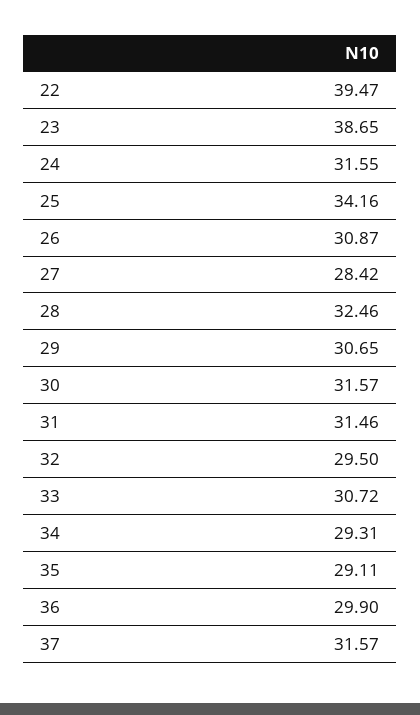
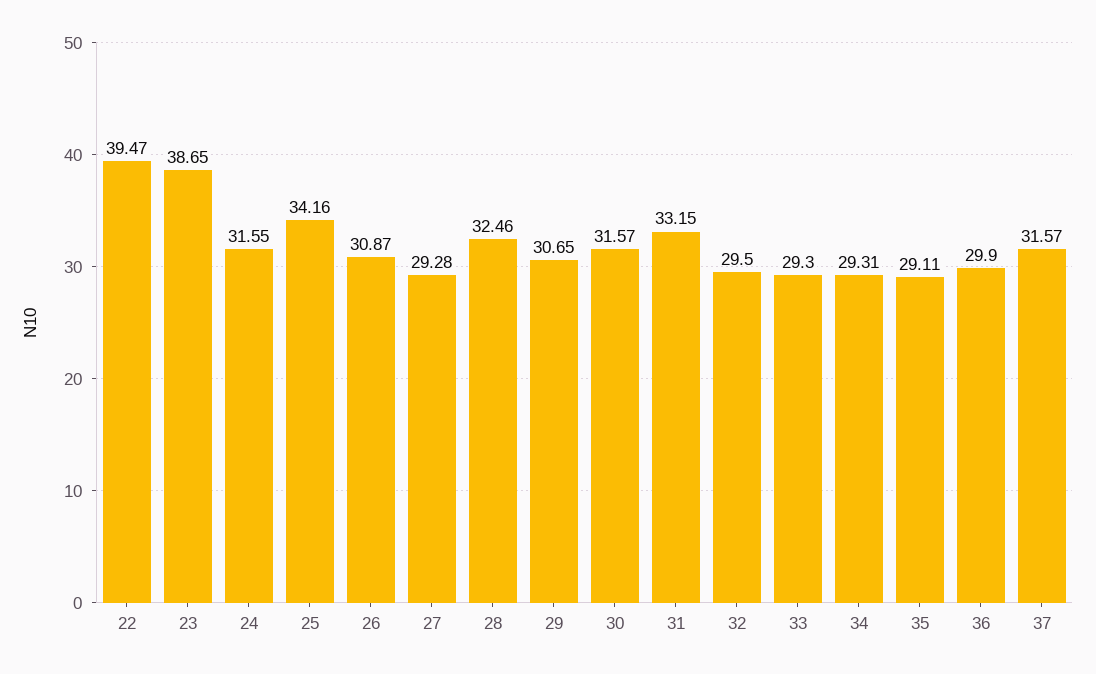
27: 28.42 -> 29.28
31: 31.46 -> 33.15
33: 30.72 -> 29.3

